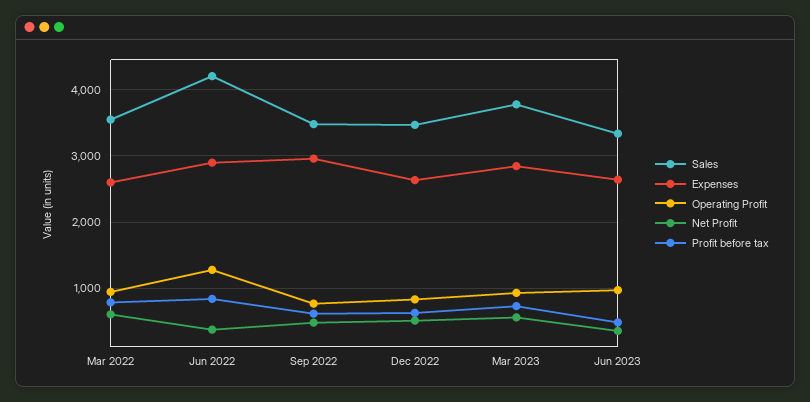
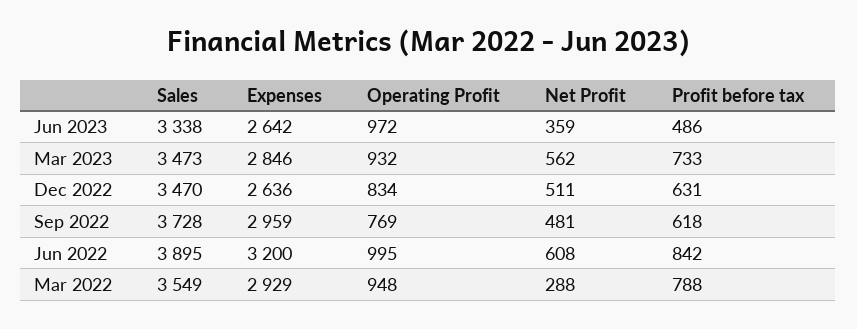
Expenses, Mar 2022: 2600 -> 2929
Net Profit, Mar 2022: 600 -> 288
Sales, Jun 2022: 4200 -> 3895
Expenses, Jun 2022: 2900 -> 3200
Operating Profit, Jun 2022: 1300 -> 995
Net Profit, Jun 2022: 400 -> 608
Sales, Sep 2022: 3500 -> 3728
Sales, Mar 2023: 3800 -> 3473

